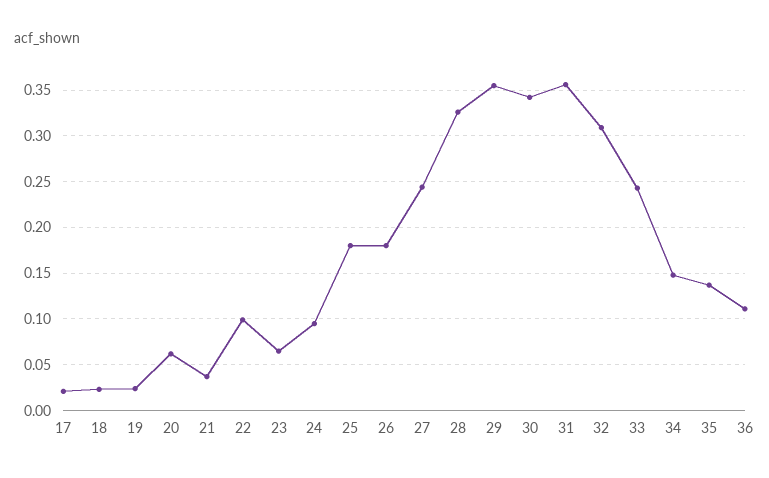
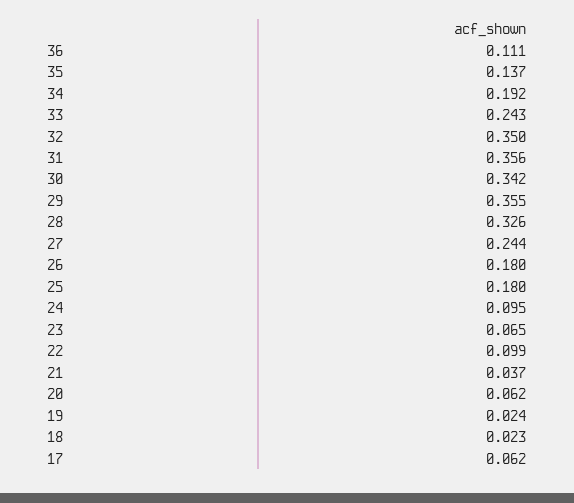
17: 0.02 -> 0.062
32: 0.31 -> 0.35
34: 0.15 -> 0.192

